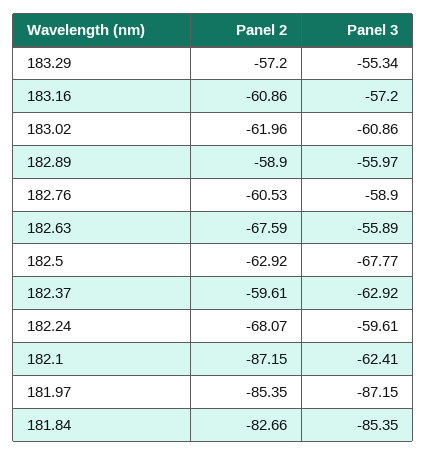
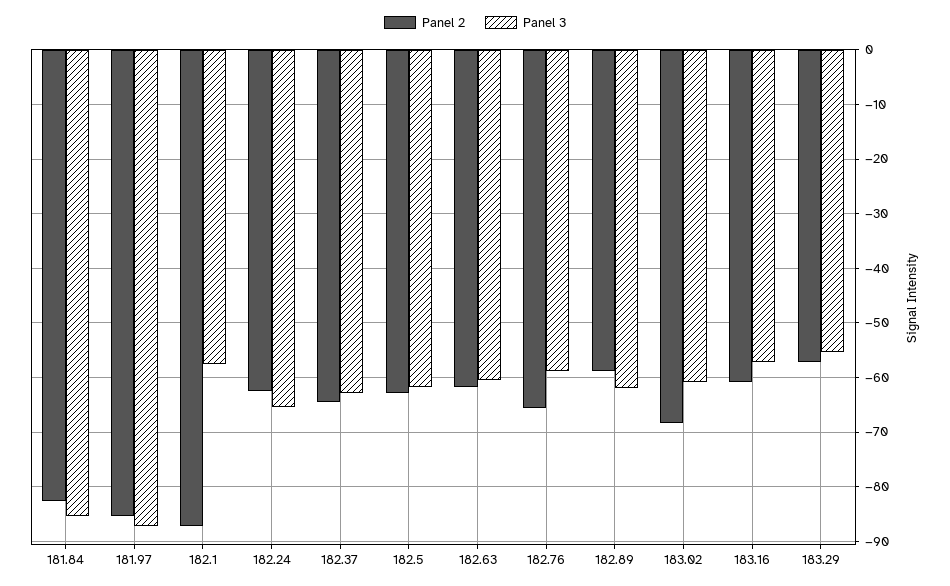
Panel 2, 183.02: -61.96 -> -68
Panel 3, 182.89: -55.97 -> -62
Panel 2, 182.76: -60.53 -> -66
Panel 2, 182.63: -67.59 -> -62
Panel 3, 182.63: -55.89 -> -60
Panel 3, 182.5: -67.77 -> -62
Panel 2, 182.37: -59.61 -> -64
Panel 2, 182.24: -68.07 -> -62
Panel 3, 182.24: -59.61 -> -66
Panel 3, 182.1: -62.41 -> -58

